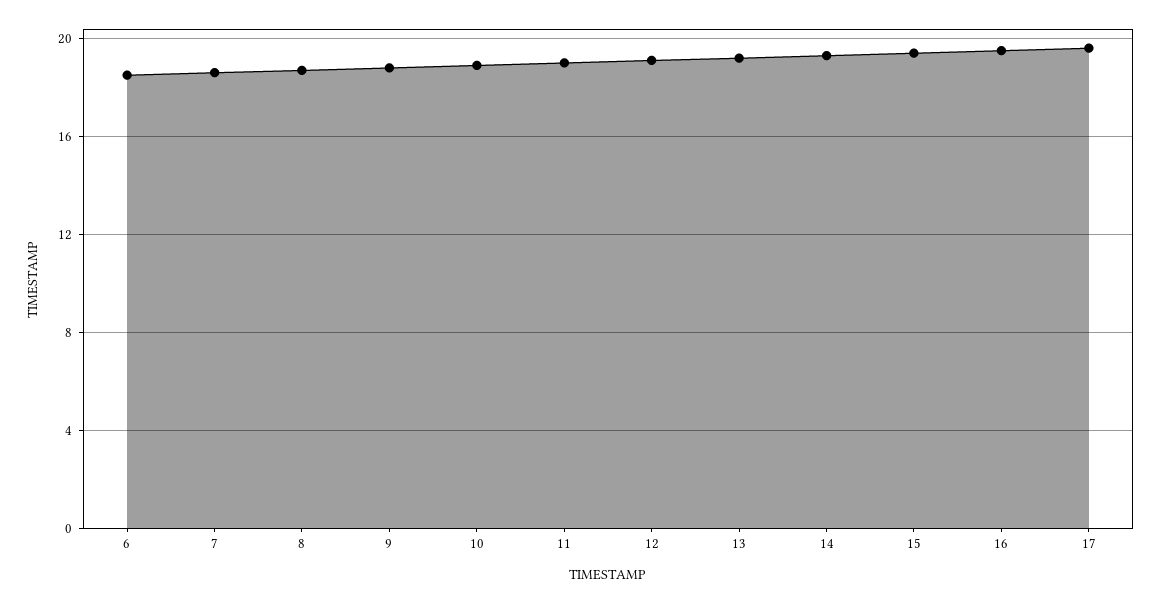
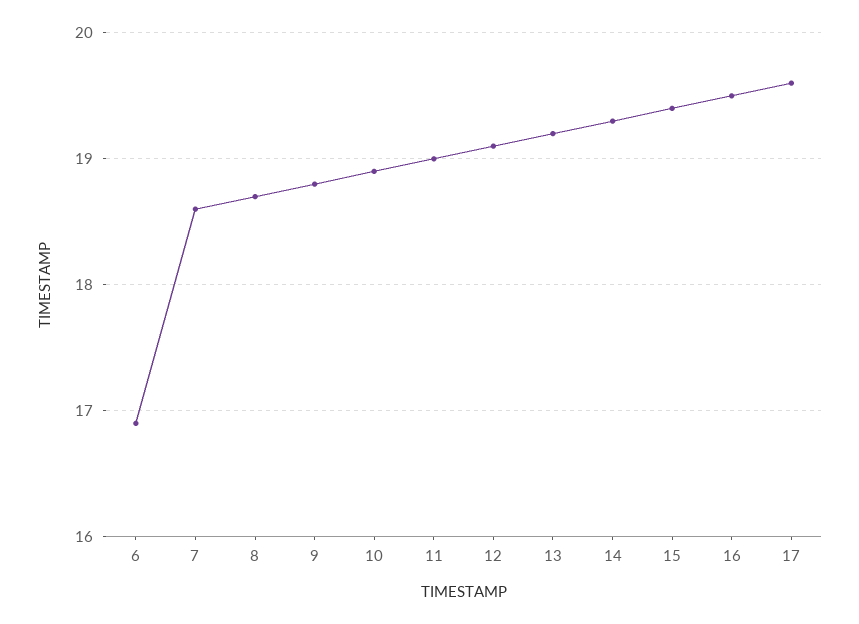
6: 18.5 -> 16.9

